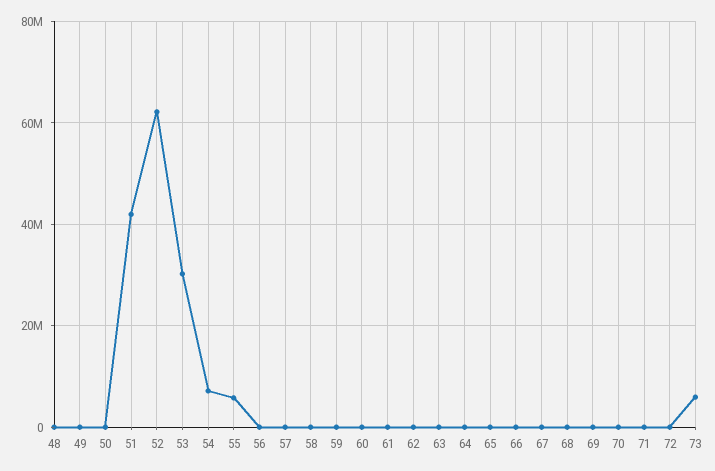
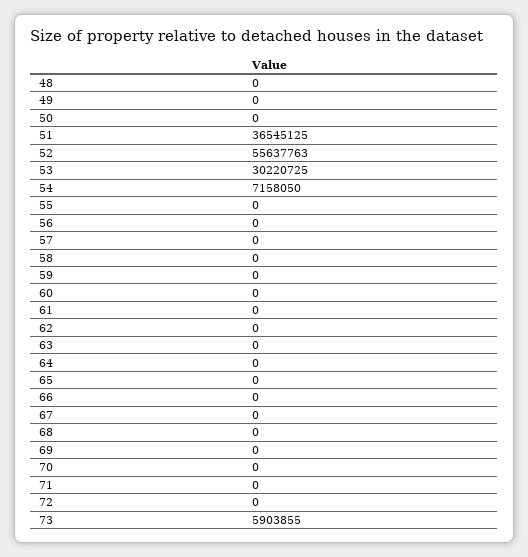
51: 42000000 -> 36545125
52: 62000000 -> 55637763
55: 6000000 -> 0

